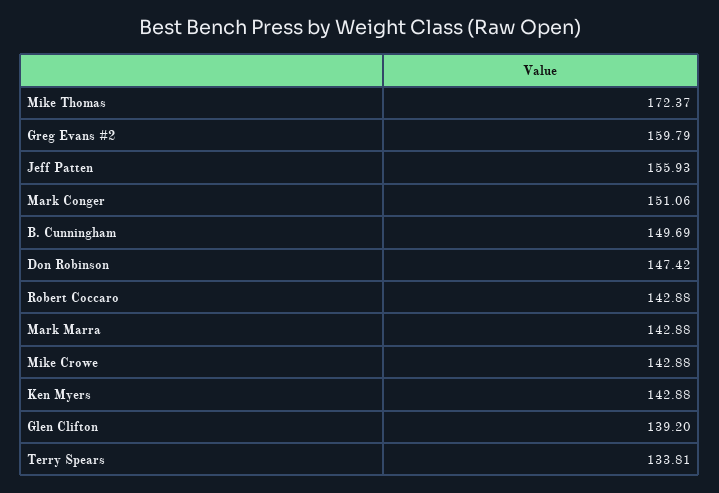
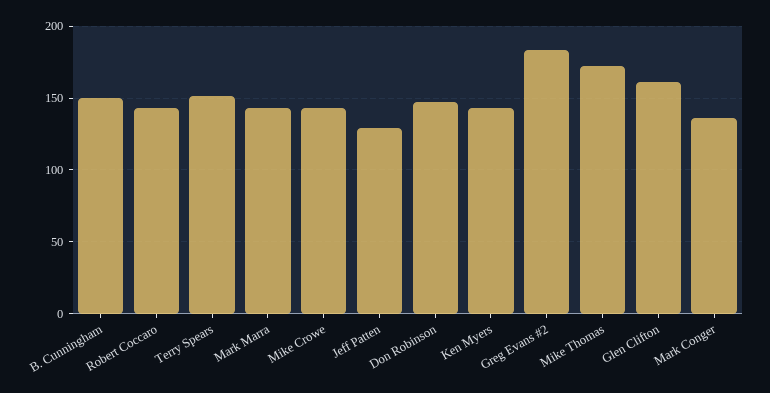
Greg Evans #2: 159.79 -> 185
Jeff Patten: 155.93 -> 130
Mark Conger: 151.06 -> 135
Glen Clifton: 139.2 -> 160
Terry Spears: 133.81 -> 150

